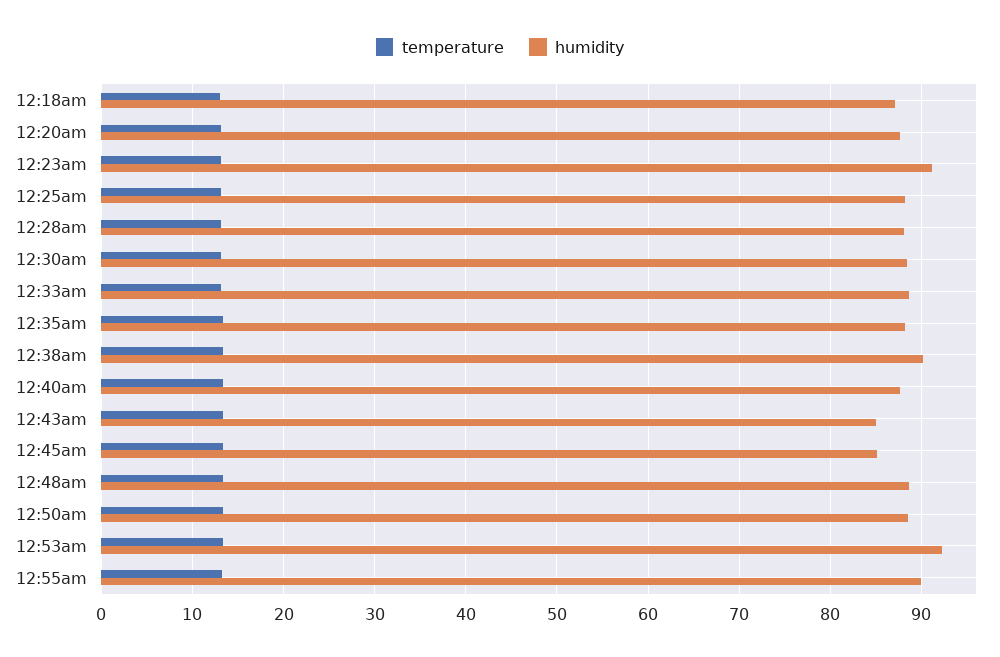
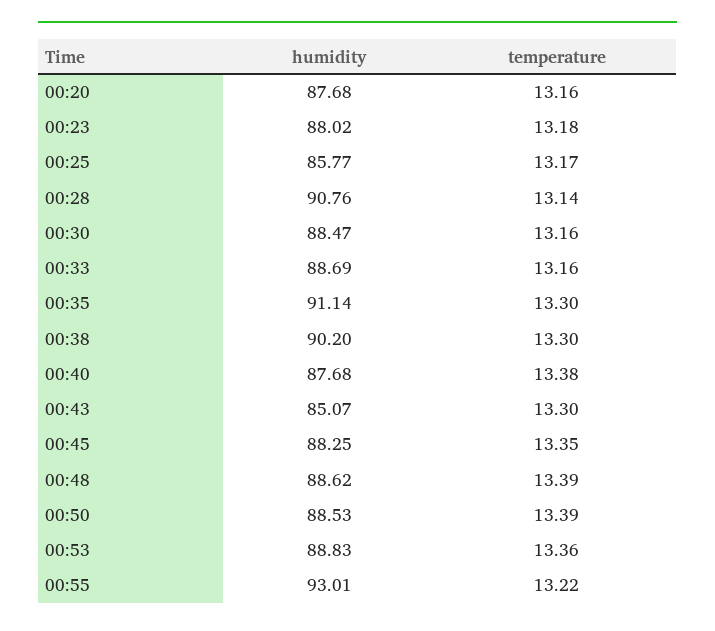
temperature, 12:18am: 13 -> none
humidity, 12:18am: 87 -> none
humidity, 12:23am: 91 -> 88.02
humidity, 12:25am: 88 -> 85.77
humidity, 12:28am: 88 -> 90.76
humidity, 12:35am: 88 -> 91.14
humidity, 12:45am: 85 -> 88.25
humidity, 12:53am: 92 -> 88.83
humidity, 12:55am: 90 -> 93.01

